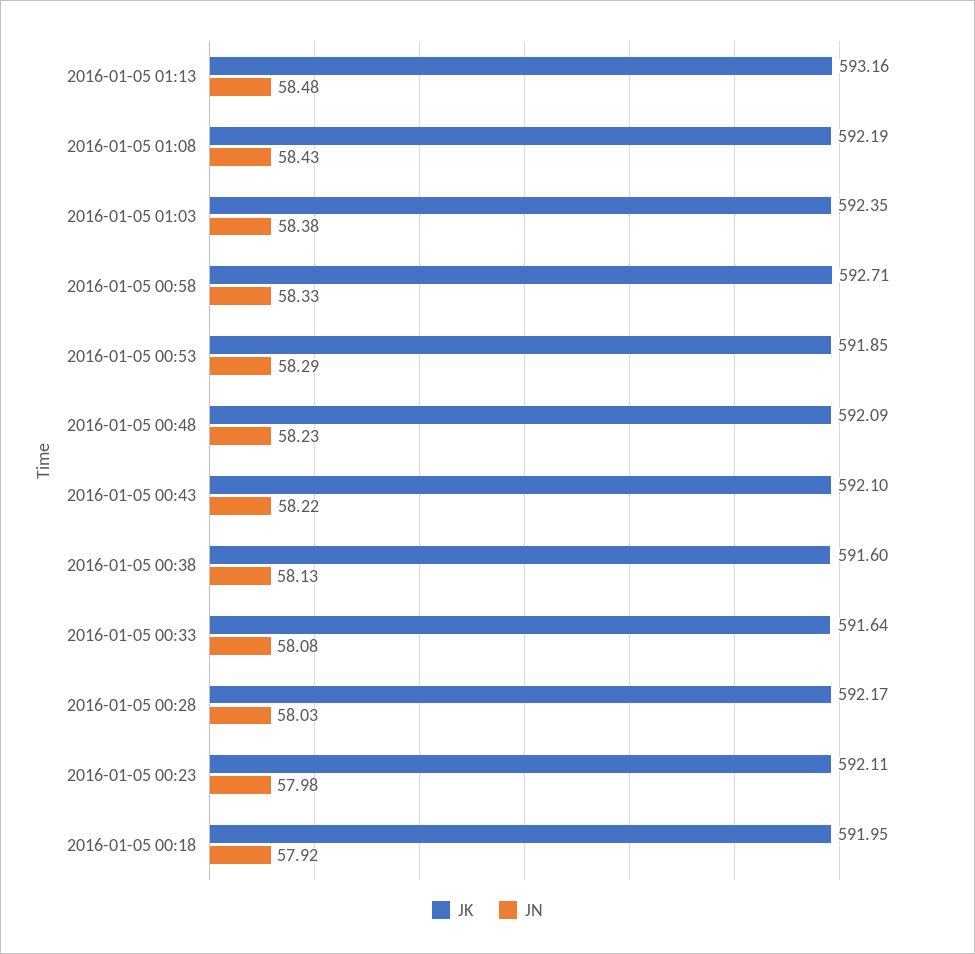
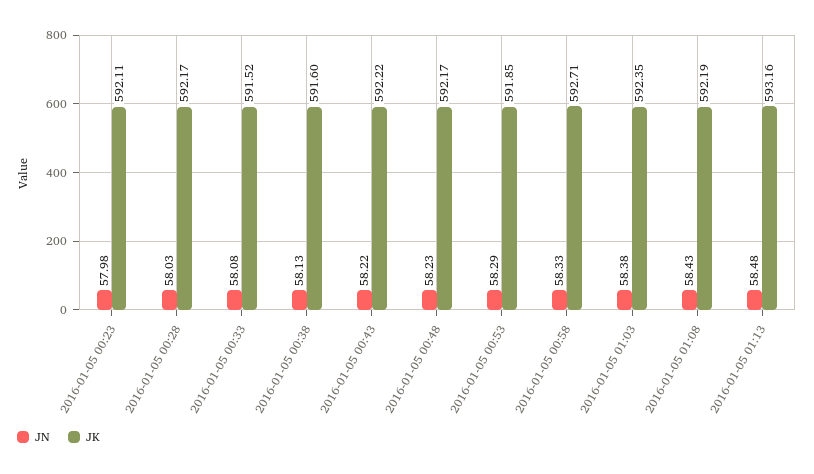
JK, 2016-01-05 00:48: 592.09 -> 592.17
JK, 2016-01-05 00:43: 592.1 -> 592.22
JK, 2016-01-05 00:33: 591.64 -> 591.52
JK, 2016-01-05 00:18: 591.95 -> none
JN, 2016-01-05 00:18: 57.92 -> none

